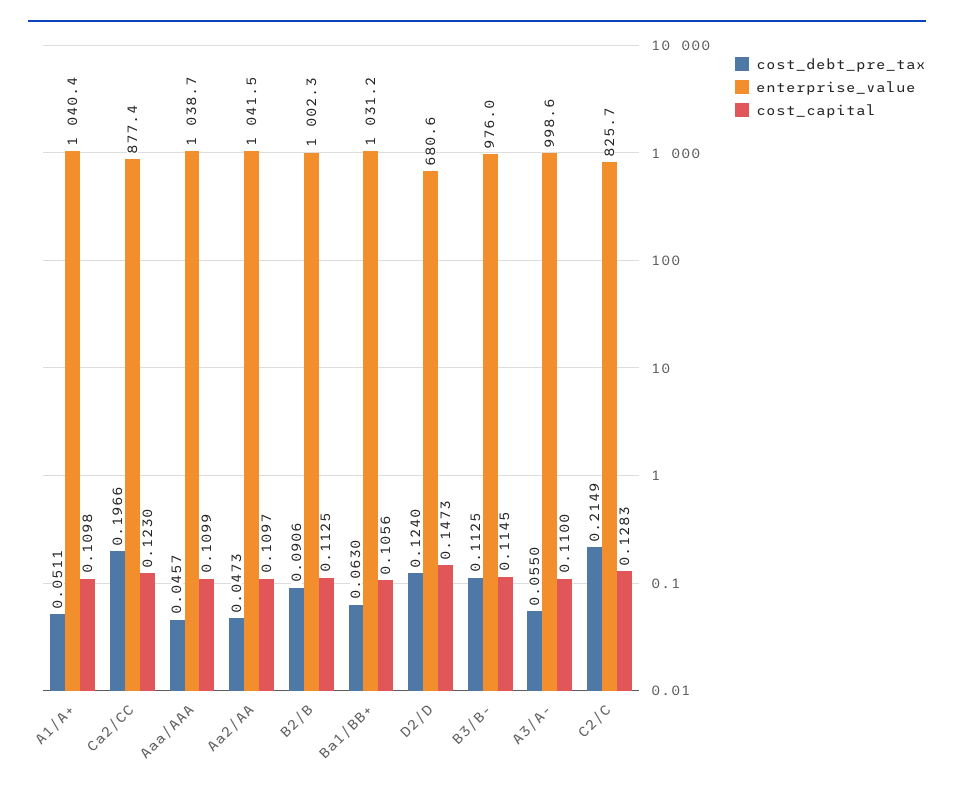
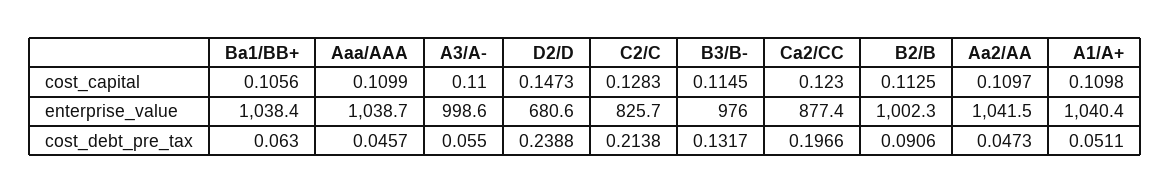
enterprise_value, Ba1/BB+: 1031.2 -> 1038.4
cost_debt_pre_tax, D2/D: 0.124 -> 0.2388
cost_debt_pre_tax, B3/B-: 0.1125 -> 0.1317
cost_debt_pre_tax, C2/C: 0.2149 -> 0.2138

